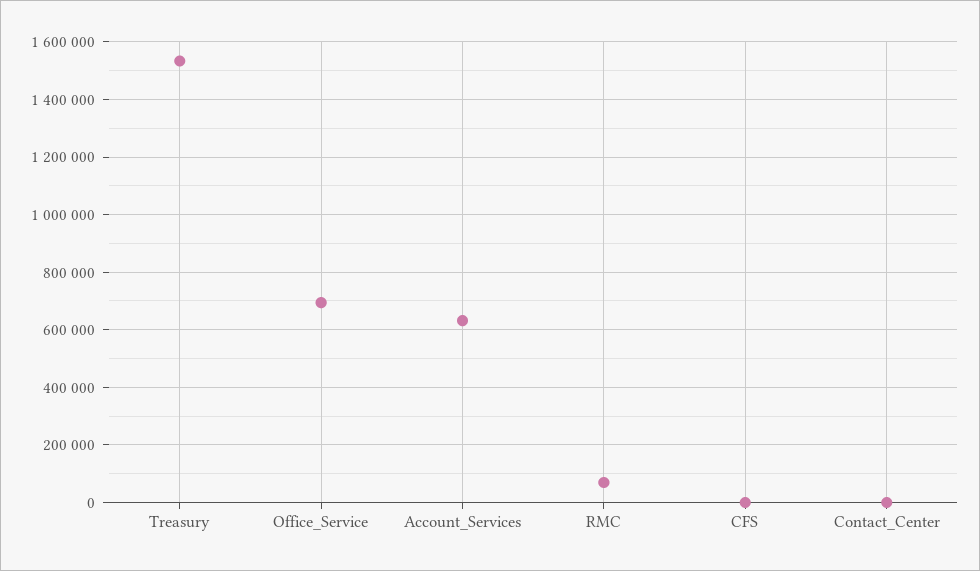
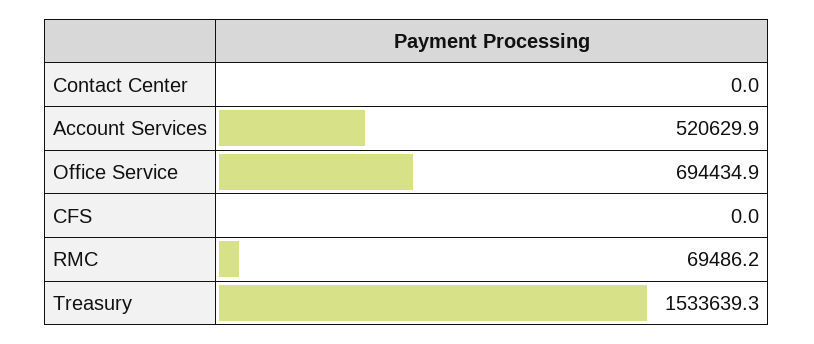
Account_Services: 625000 -> 520629.9

